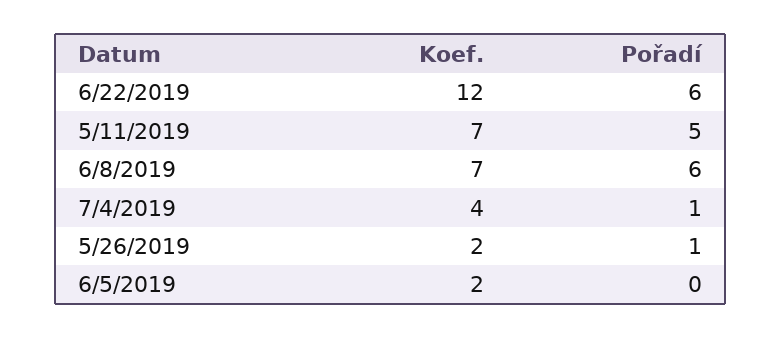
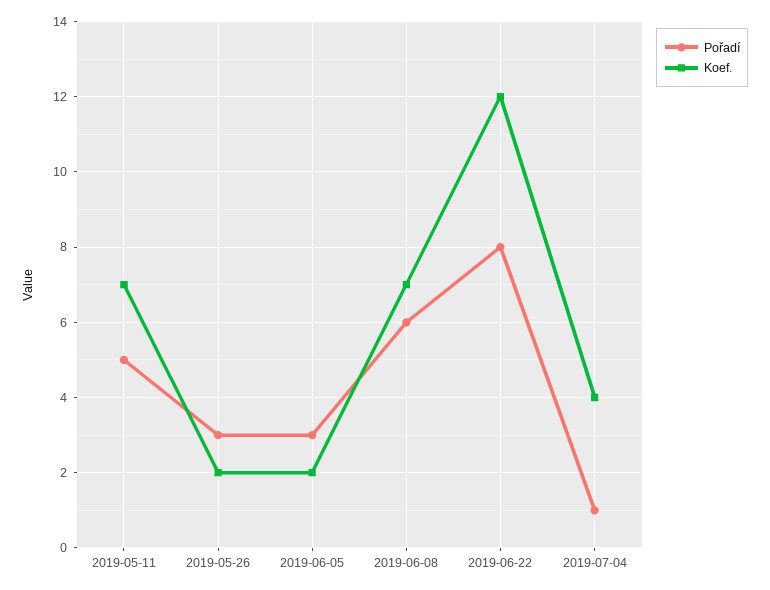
Pořadí, 6/22/2019: 6 -> 8
Pořadí, 5/26/2019: 1 -> 3
Pořadí, 6/5/2019: 0 -> 3

